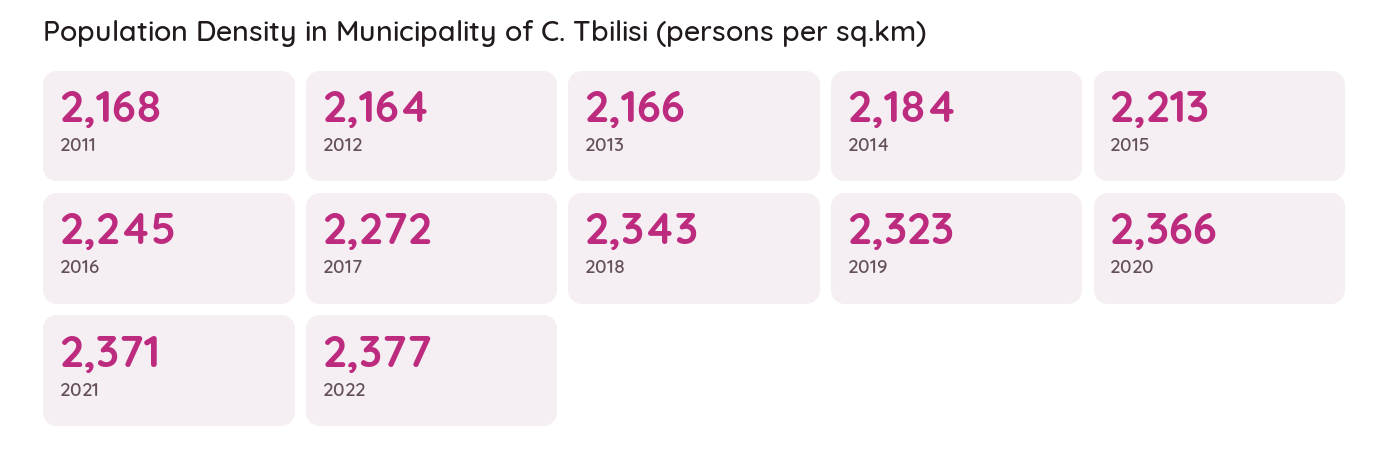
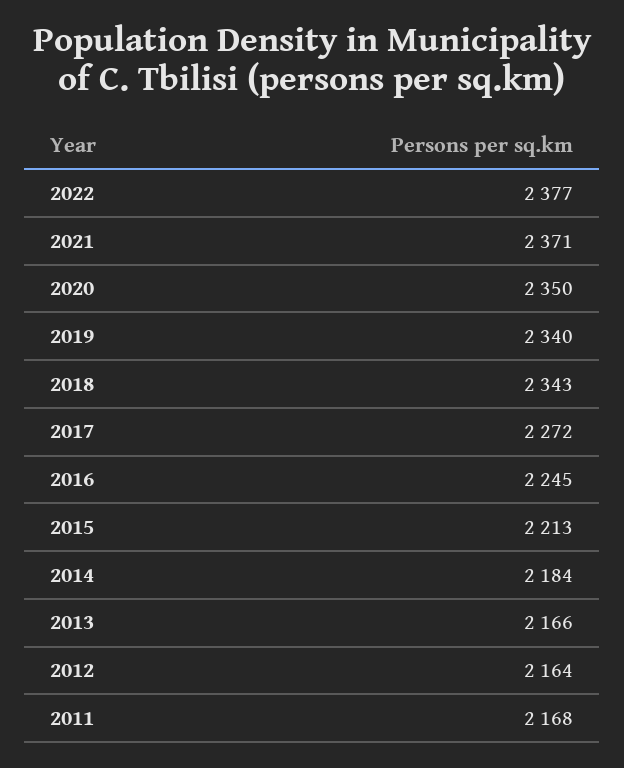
2019: 2323 -> 2340
2020: 2366 -> 2350

